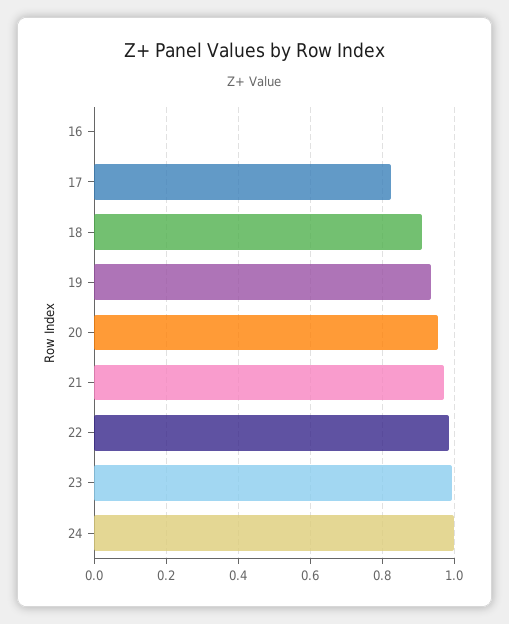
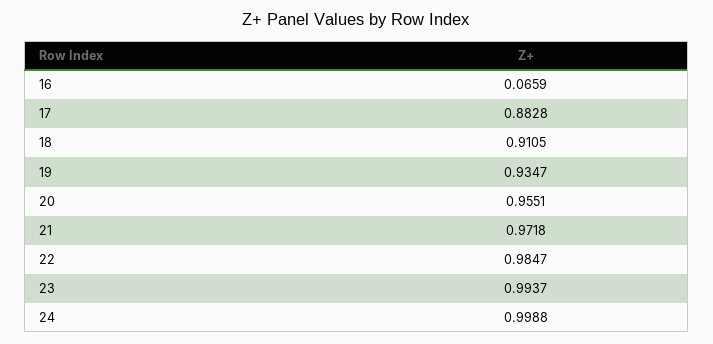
16: 0 -> 0.0659
17: 0.82 -> 0.8828

